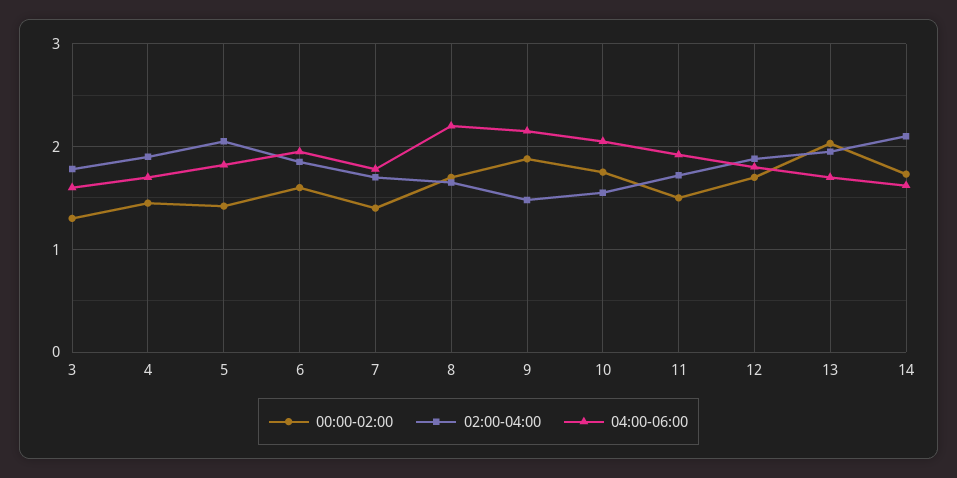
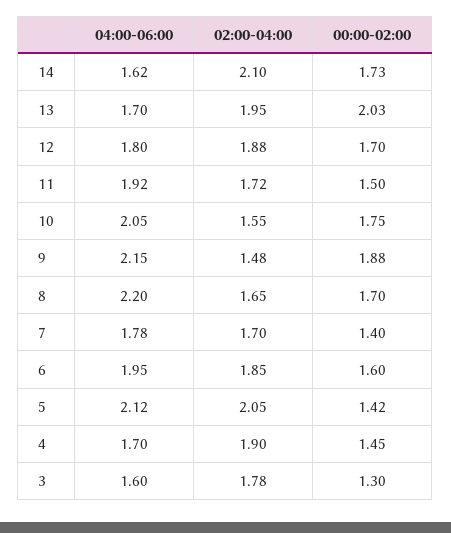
04:00-06:00, 5: 1.8 -> 2.12

